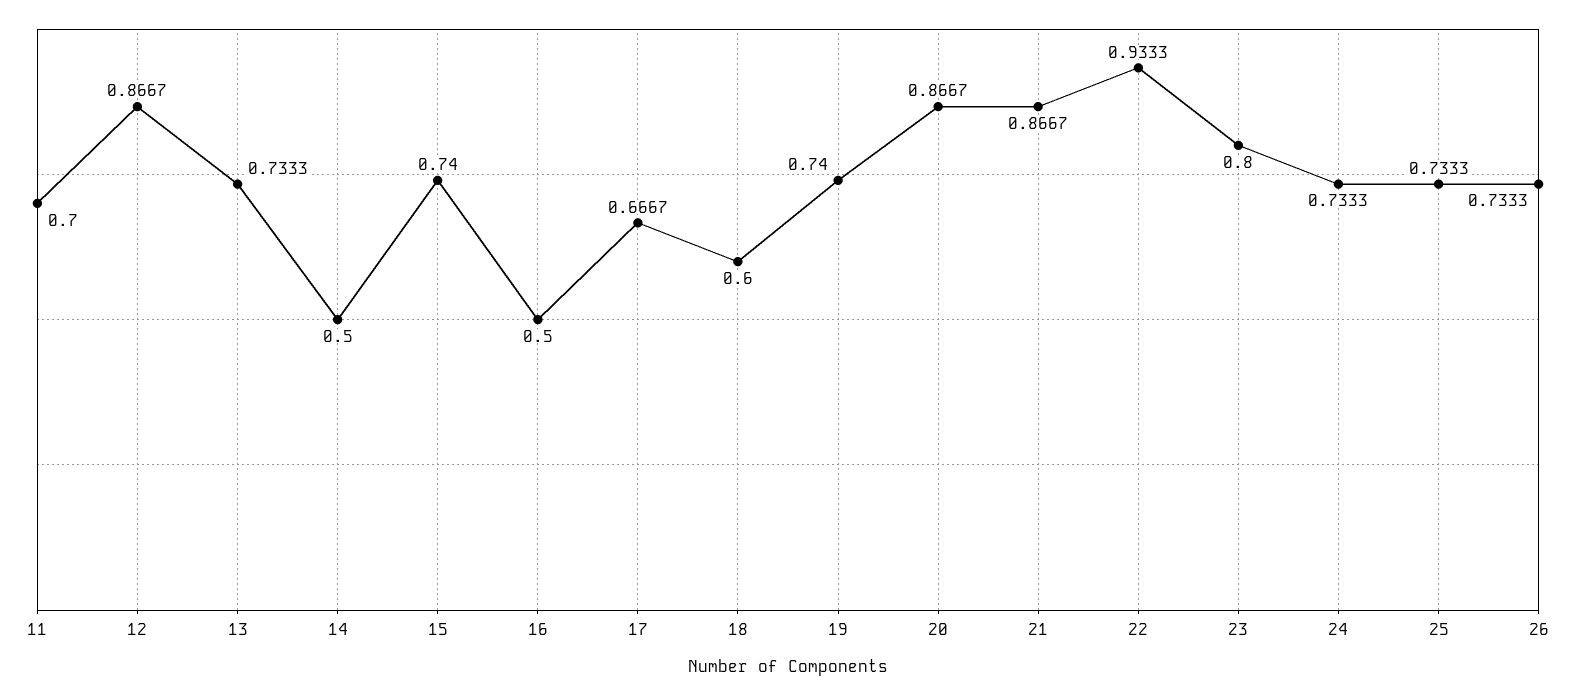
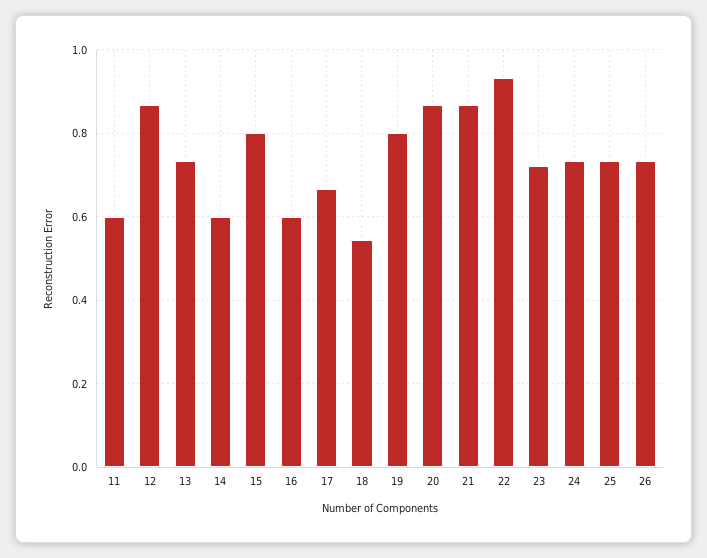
11: 0.7 -> 0.6
14: 0.5 -> 0.6
15: 0.74 -> 0.8
16: 0.5 -> 0.6
18: 0.6 -> 0.54
19: 0.74 -> 0.8
23: 0.8 -> 0.72

